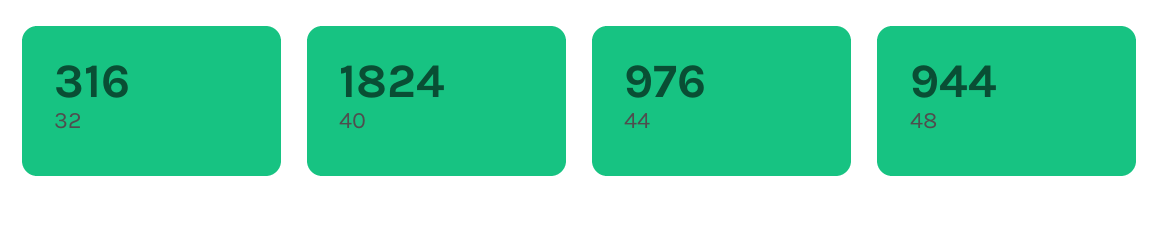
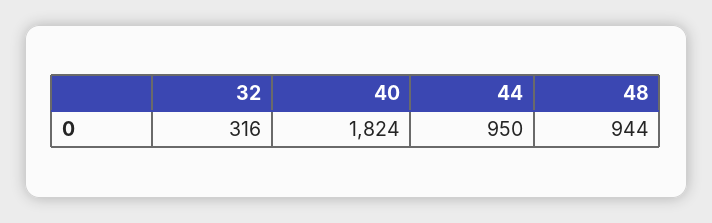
44: 976 -> 950

